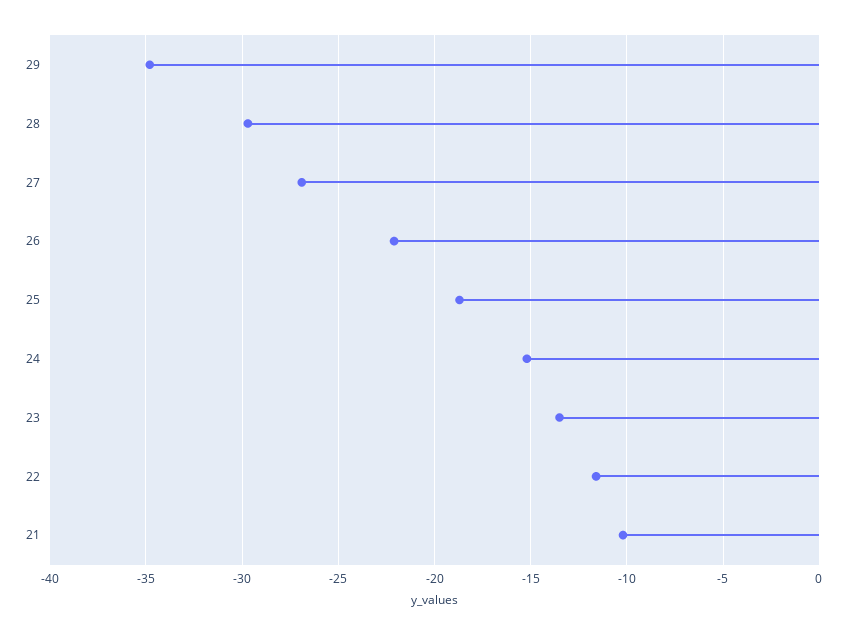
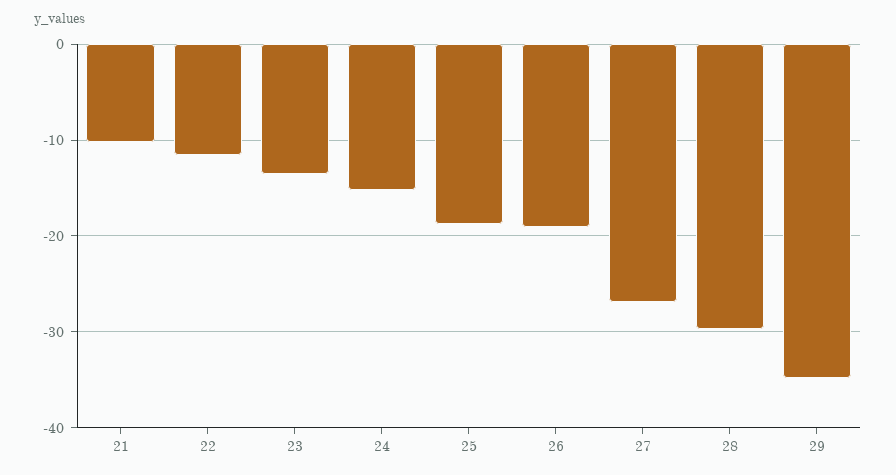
26: -22 -> -19

